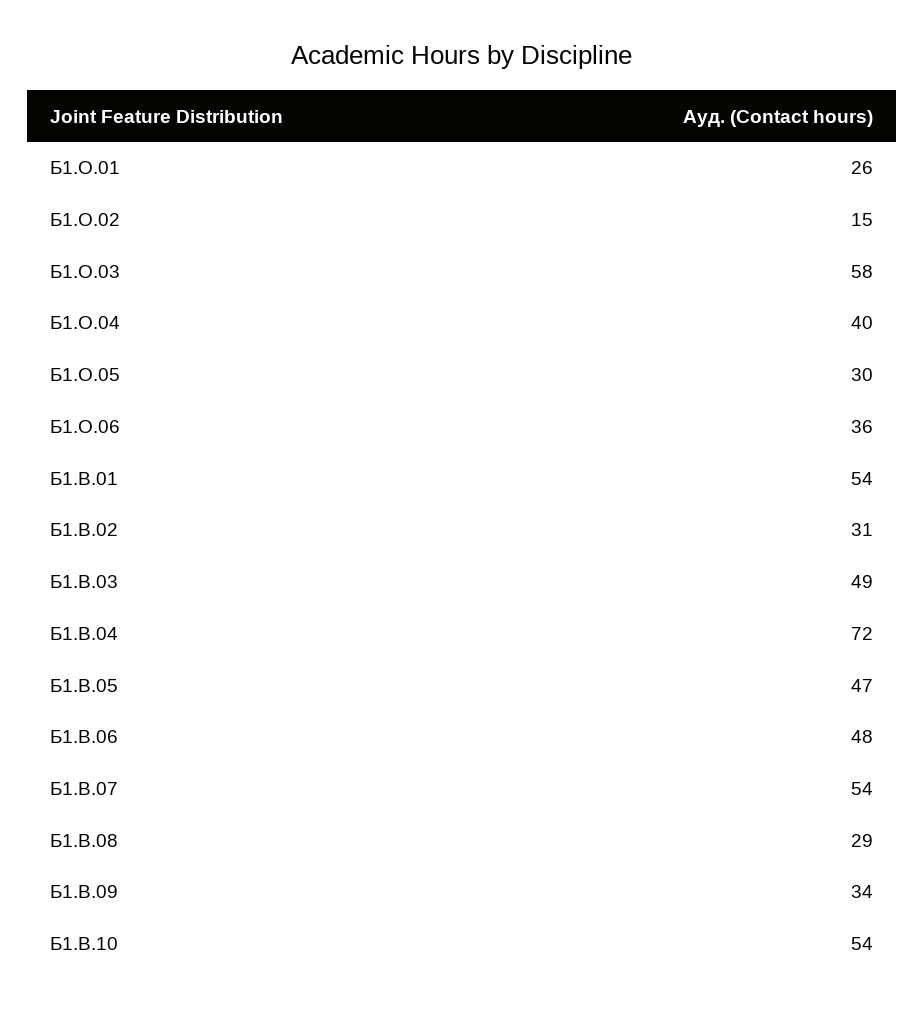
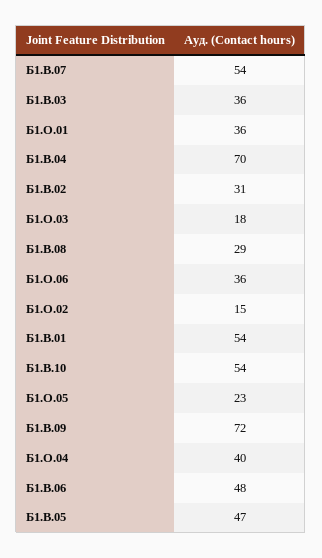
Б1.О.01: 26 -> 36
Б1.О.03: 58 -> 18
Б1.О.05: 30 -> 23
Б1.В.03: 49 -> 36
Б1.В.04: 72 -> 70
Б1.В.09: 34 -> 72

